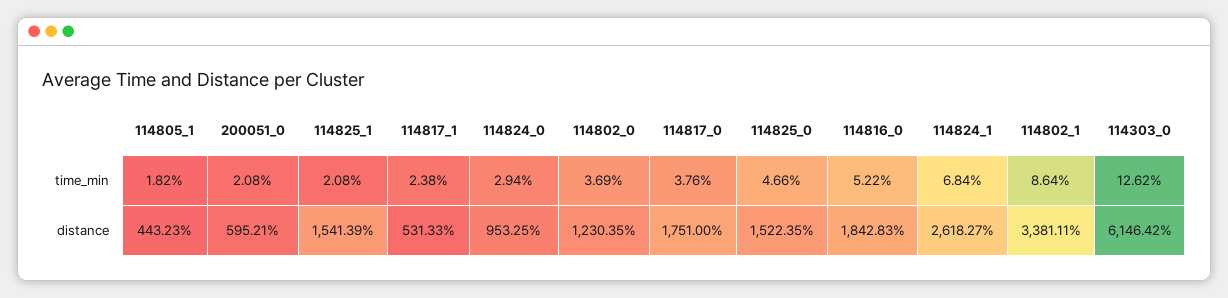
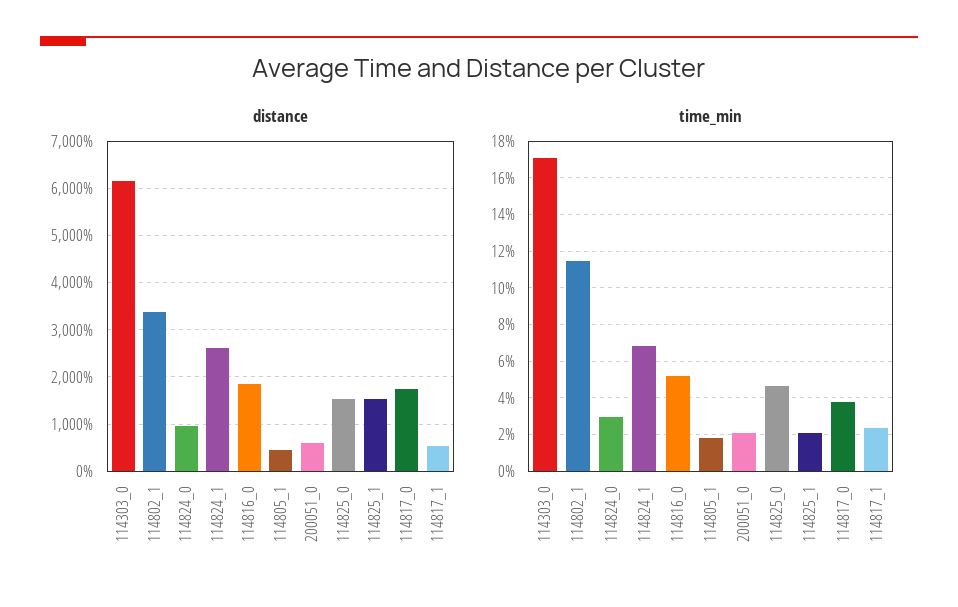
time_min, 114802_0: 3.69 -> none
time_min, 114802_1: 8.64 -> 11.5
time_min, 114303_0: 12.62 -> 17
distance, 114802_0: 1230.35 -> none

